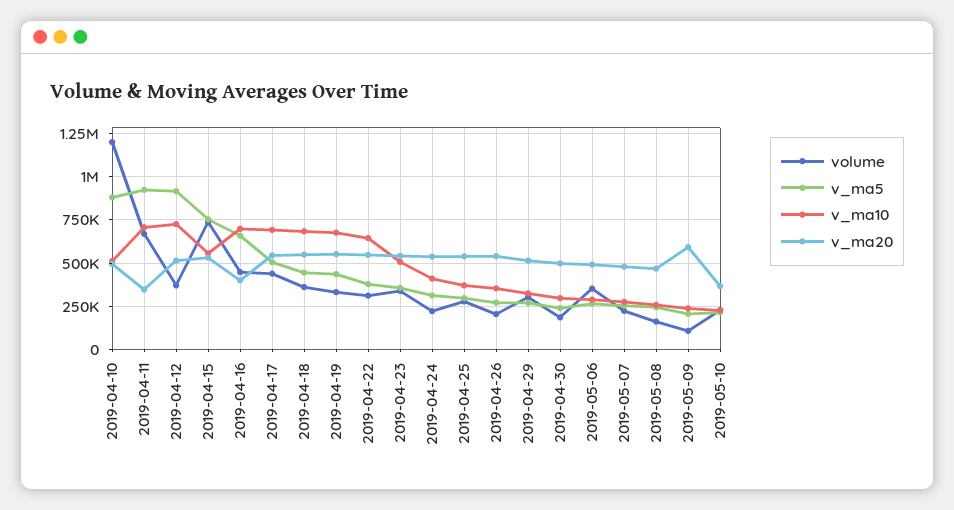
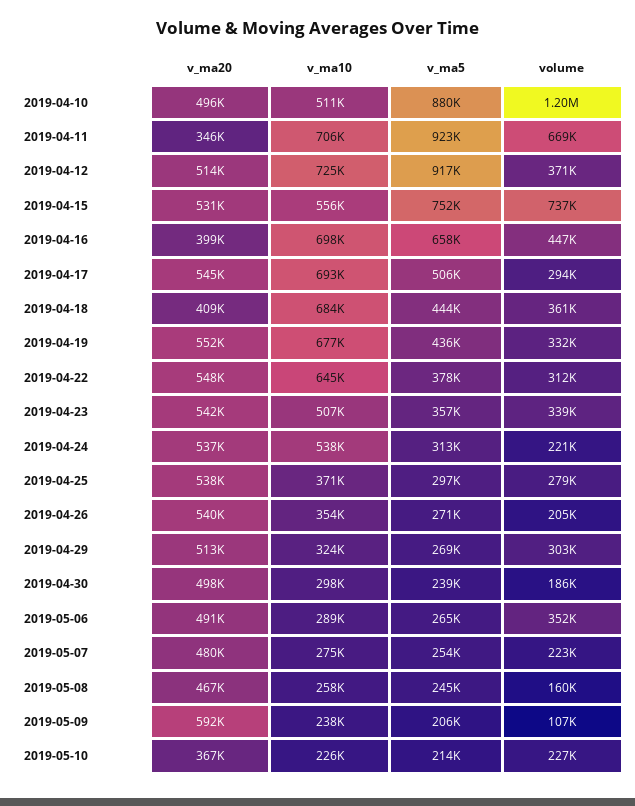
volume, 2019-04-17: 450000 -> 294000
v_ma20, 2019-04-18: 550000 -> 409000
v_ma10, 2019-04-24: 400000 -> 538000

